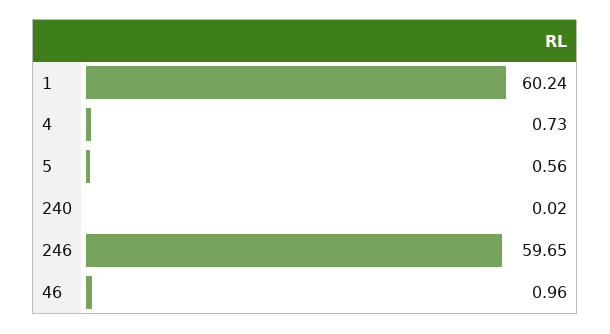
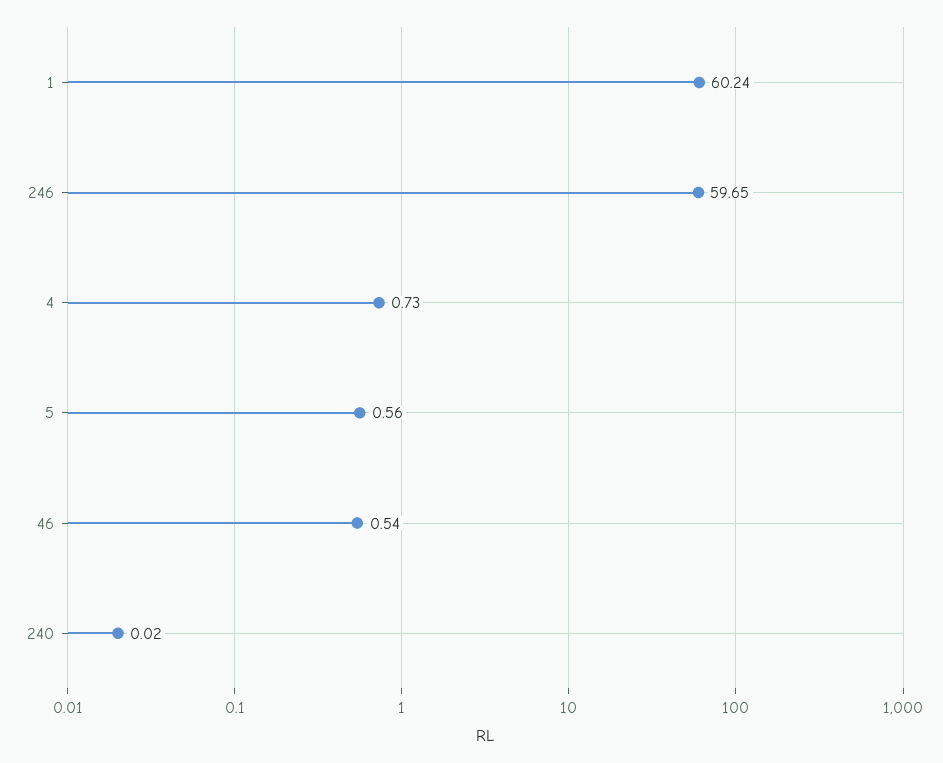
46: 0.96 -> 0.54

